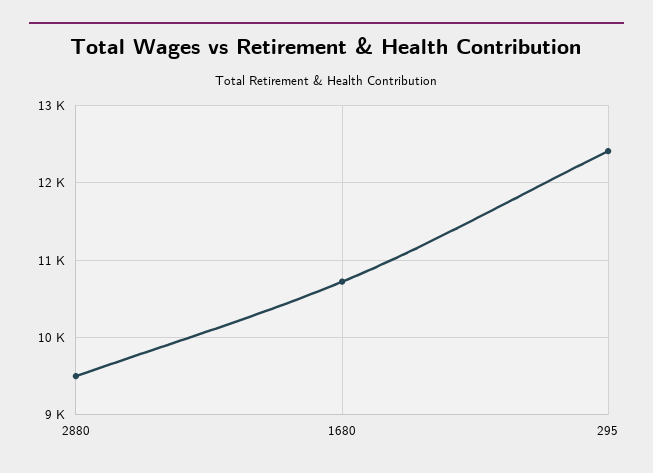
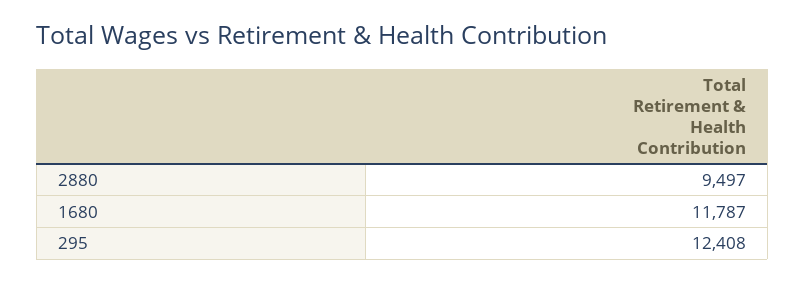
1680: 10700 -> 11787

